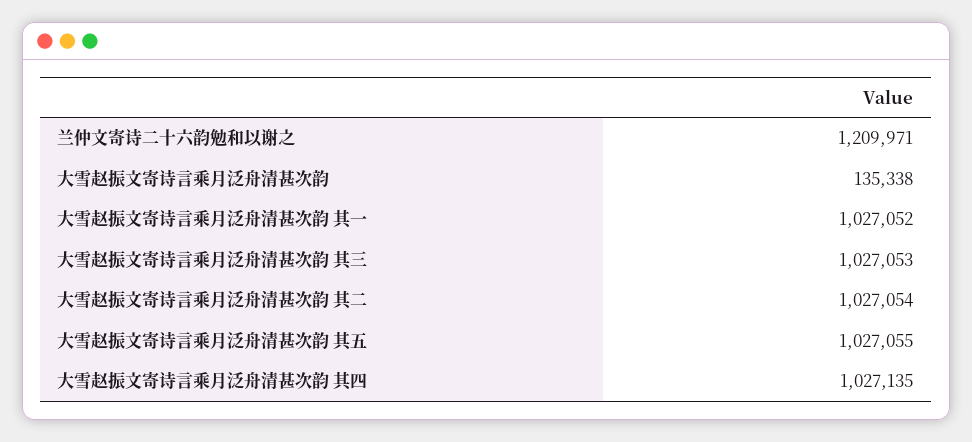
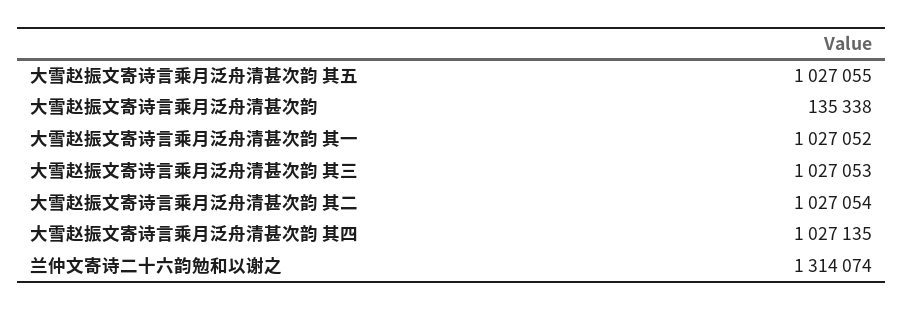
兰仲文寄诗二十六韵勉和以谢之: 1209971 -> 1314074

